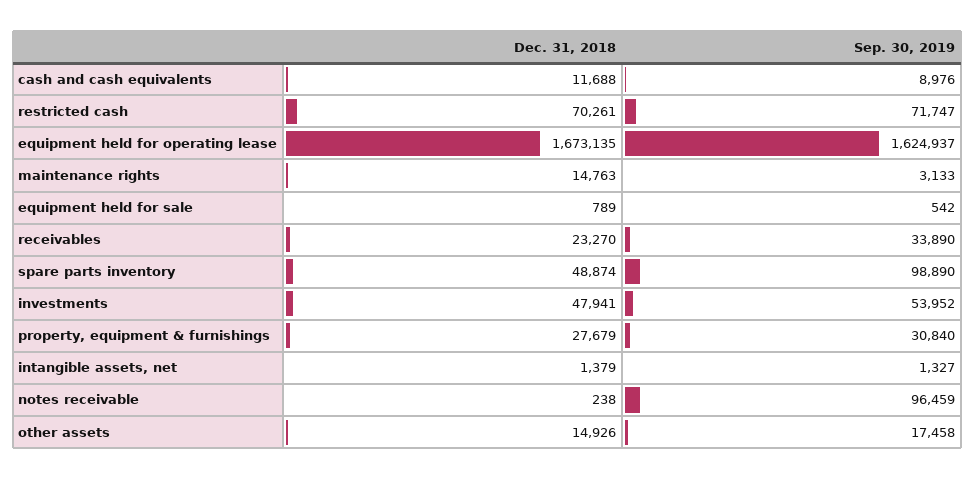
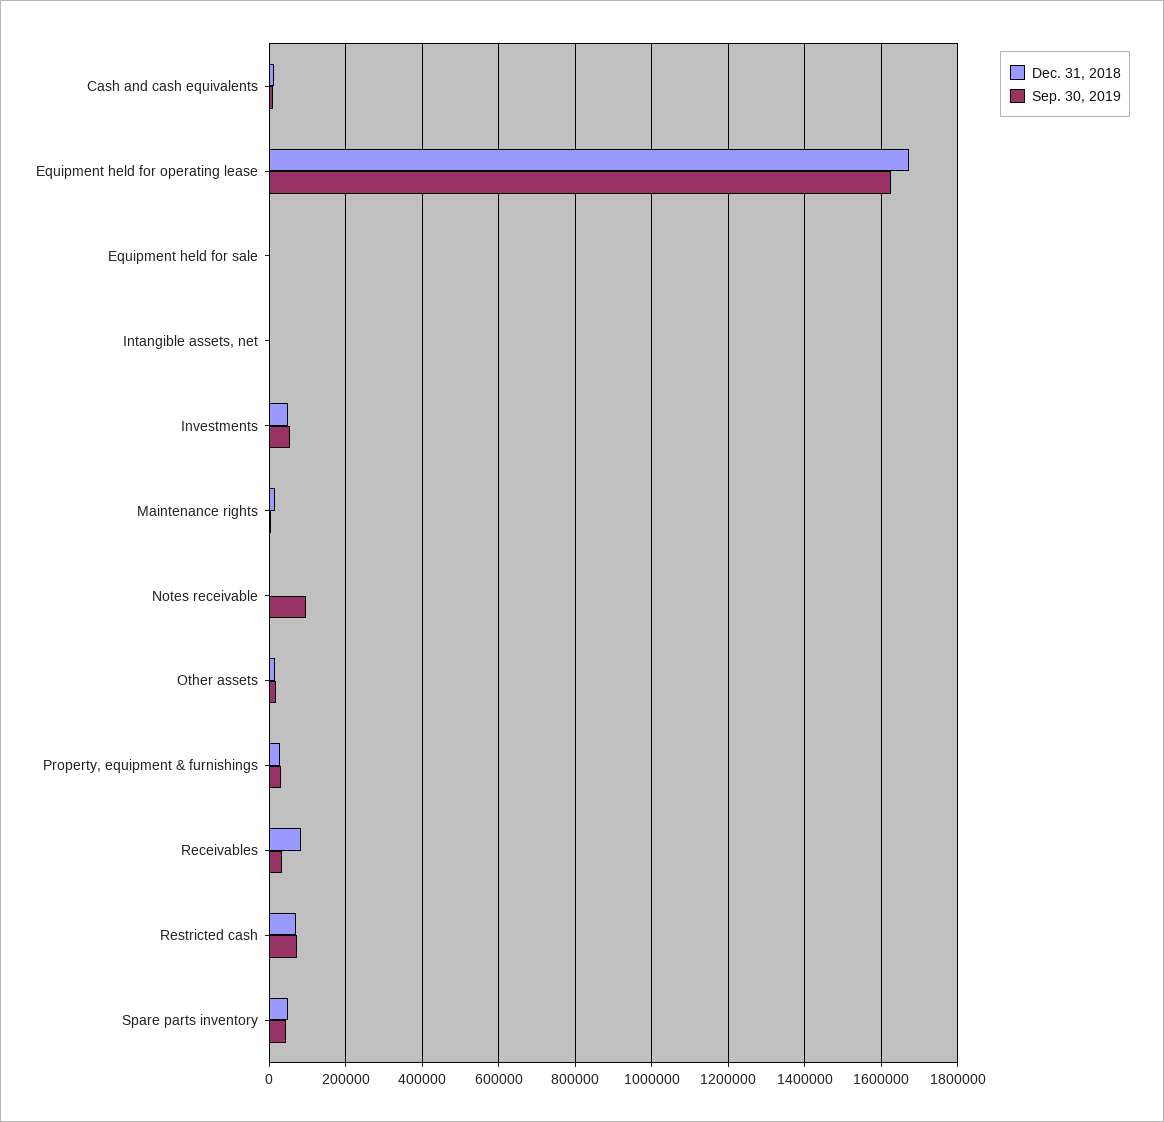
Dec. 31, 2018, receivables: 23270 -> 80000
Sep. 30, 2019, spare parts inventory: 98890 -> 40000

